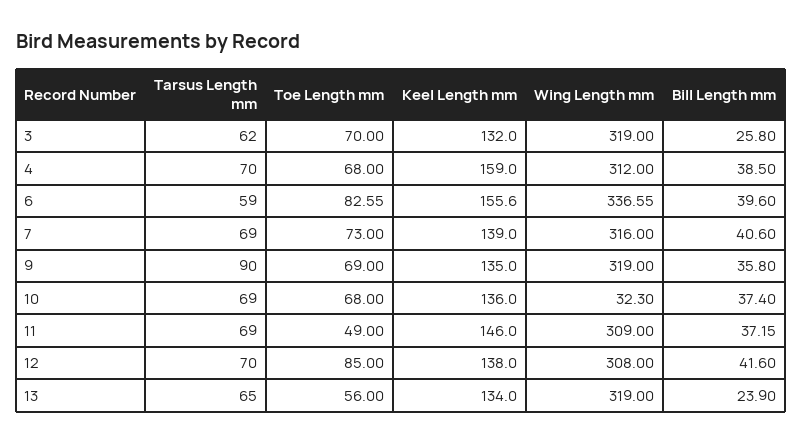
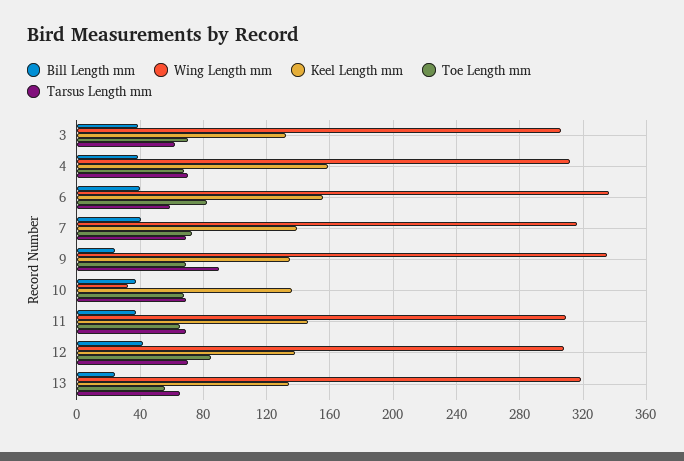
Wing Length mm, 3: 319 -> 305
Bill Length mm, 3: 25.8 -> 40
Wing Length mm, 9: 319 -> 335
Bill Length mm, 9: 35.8 -> 25
Toe Length mm, 11: 49 -> 65

